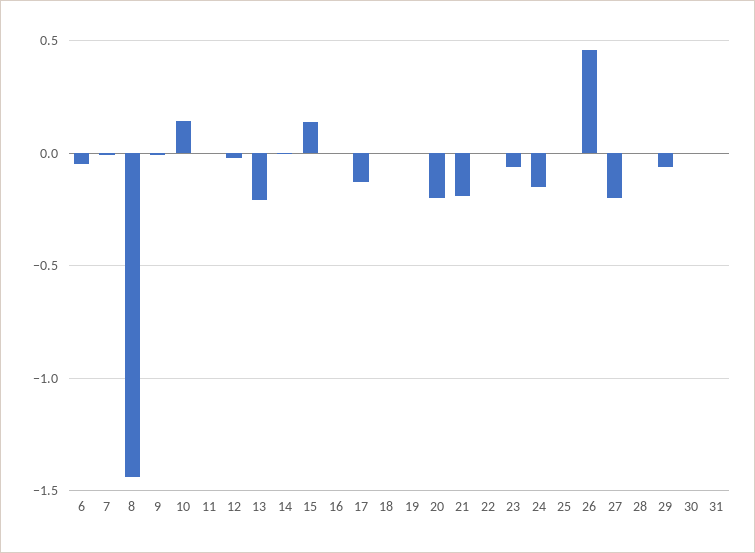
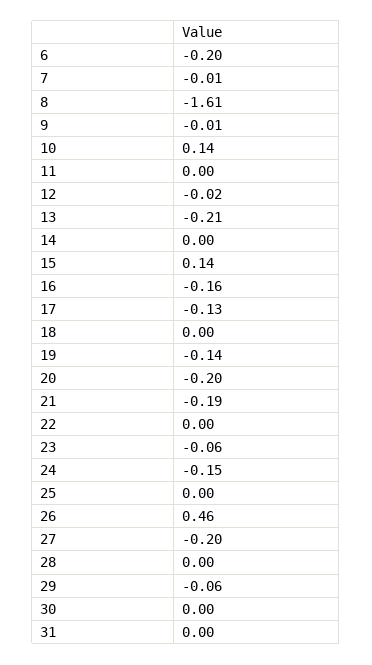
6: -0.05 -> -0.2
8: -1.45 -> -1.61
16: 0 -> -0.16
19: 0 -> -0.14

